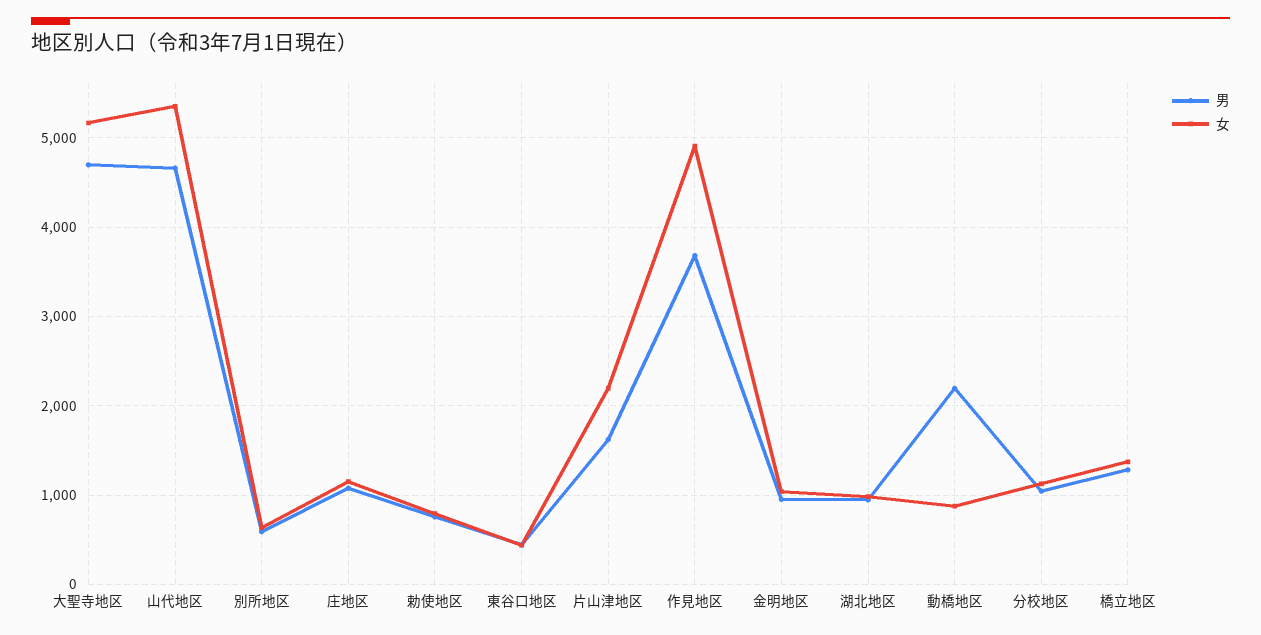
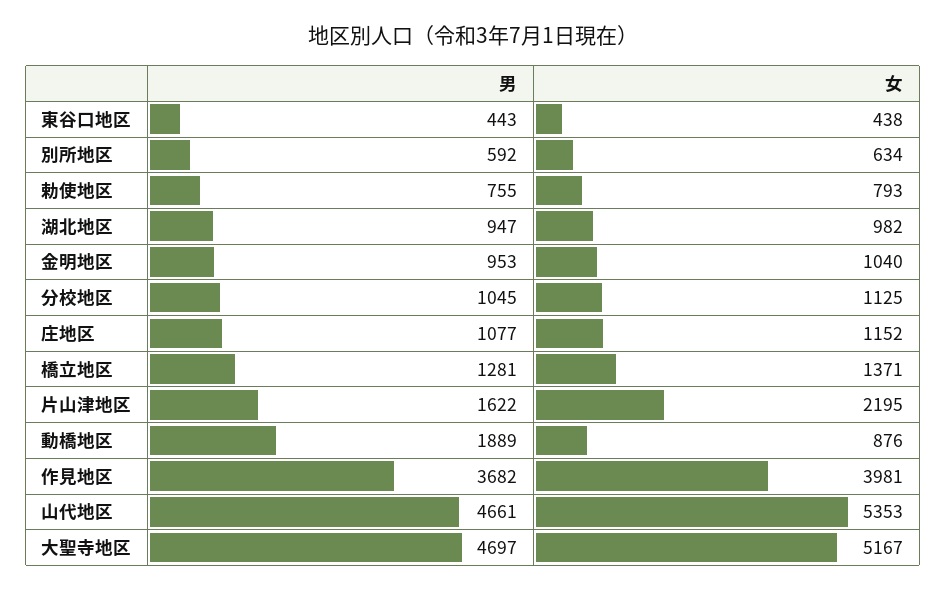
女, 作見地区: 4900 -> 3981
男, 動橋地区: 2200 -> 1889

